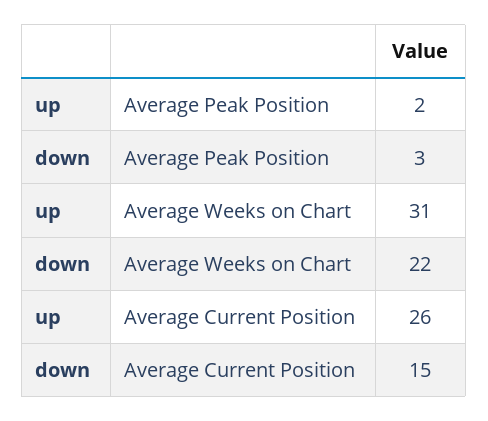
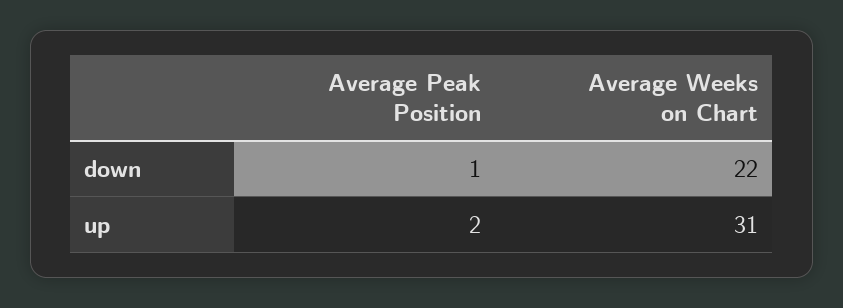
down, Average Peak Position: 3 -> 1
up, Average Current Position: 26 -> none
down, Average Current Position: 15 -> none

